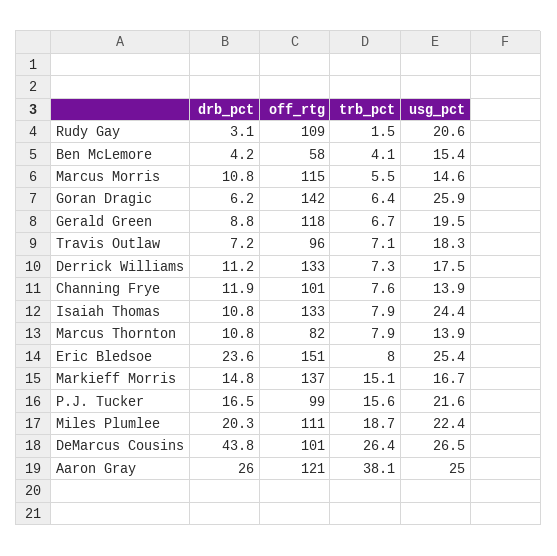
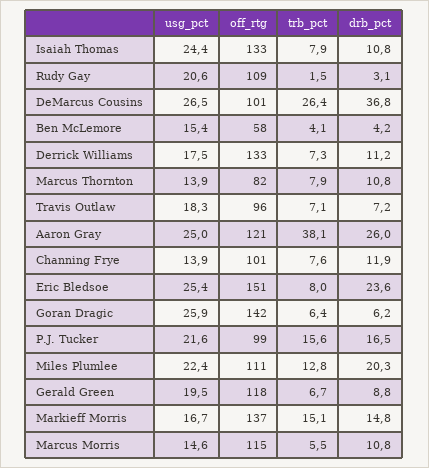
trb_pct, Miles Plumlee: 18.7 -> 12.8
drb_pct, DeMarcus Cousins: 43.8 -> 36.8

